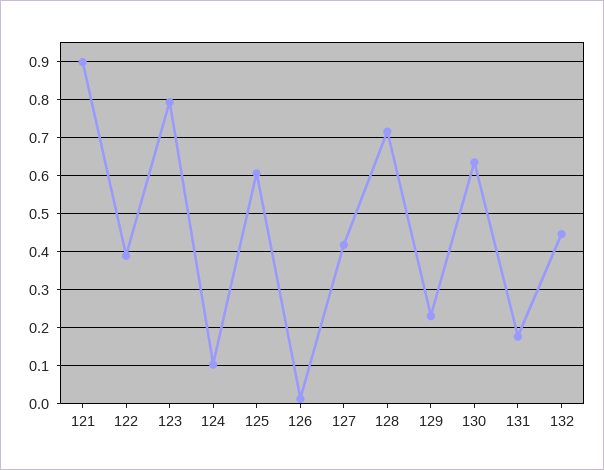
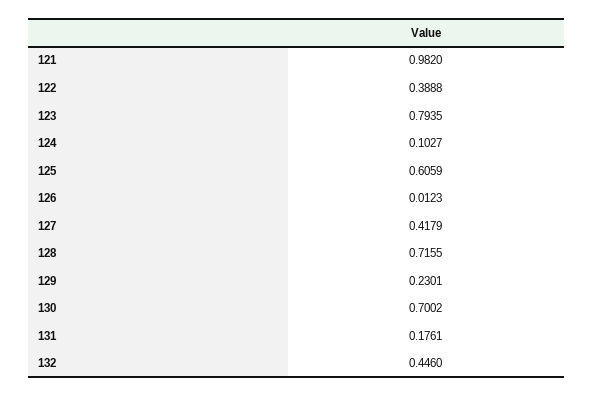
121: 0.9 -> 0.982
130: 0.64 -> 0.7002

